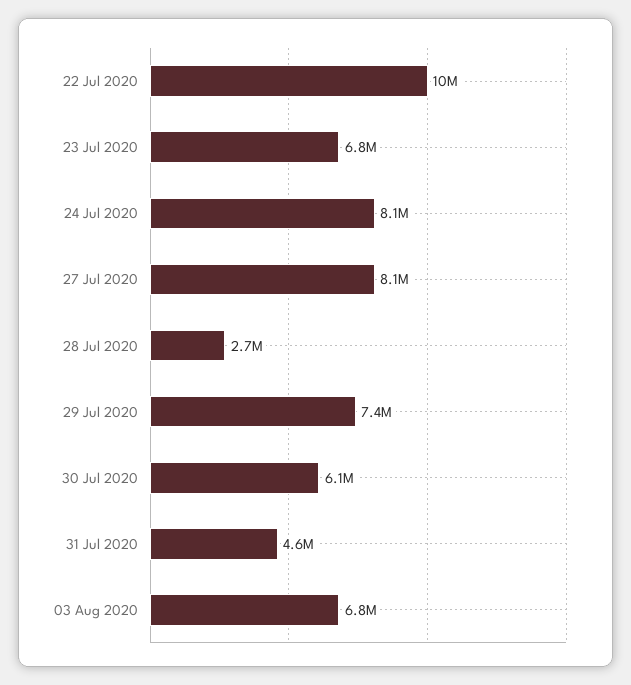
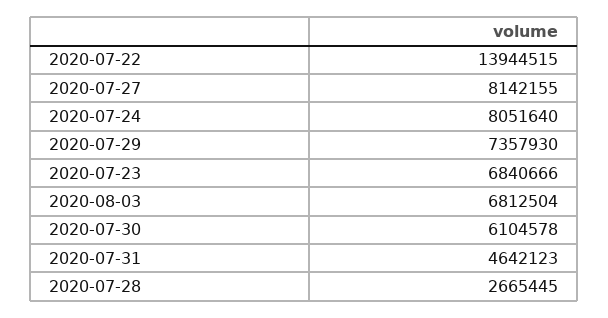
22 Jul 2020: 10000000 -> 13944515

